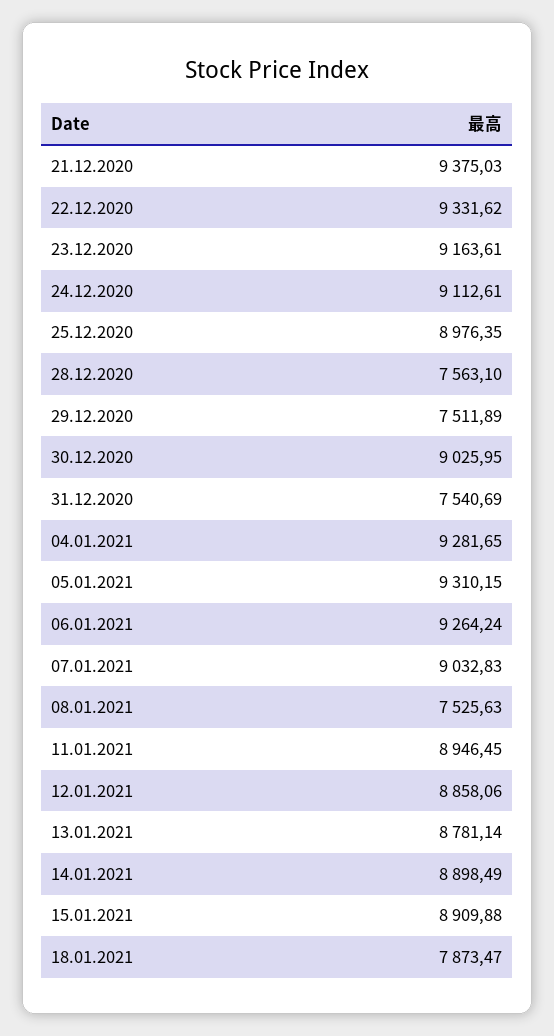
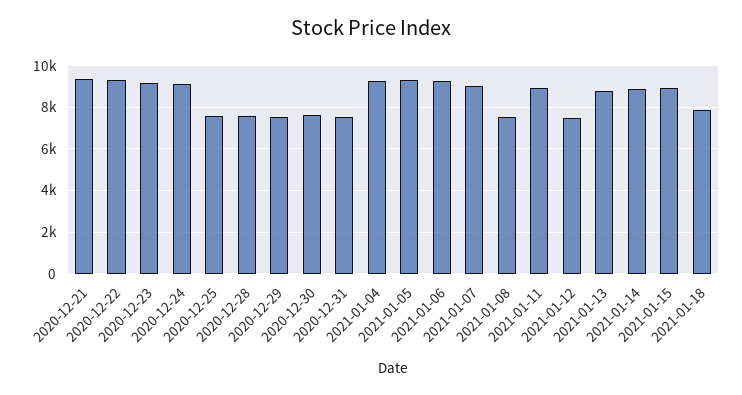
25.12.2020: 8976.35 -> 7500
30.12.2020: 9025.95 -> 7500
12.01.2021: 8858.06 -> 7500

